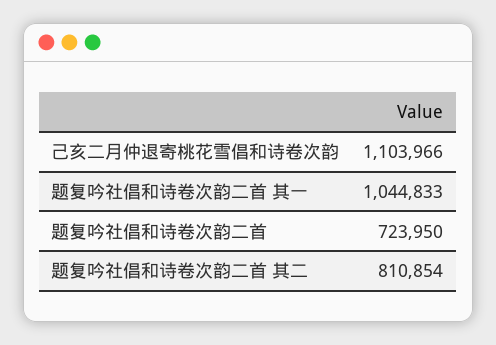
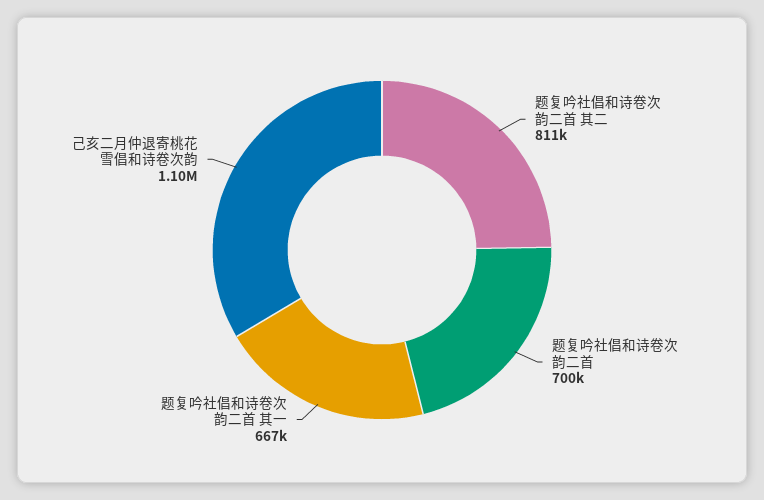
题复吟社倡和诗卷次韵二首 其一: 1044833 -> 667000
题复吟社倡和诗卷次韵二首: 723950 -> 700000

